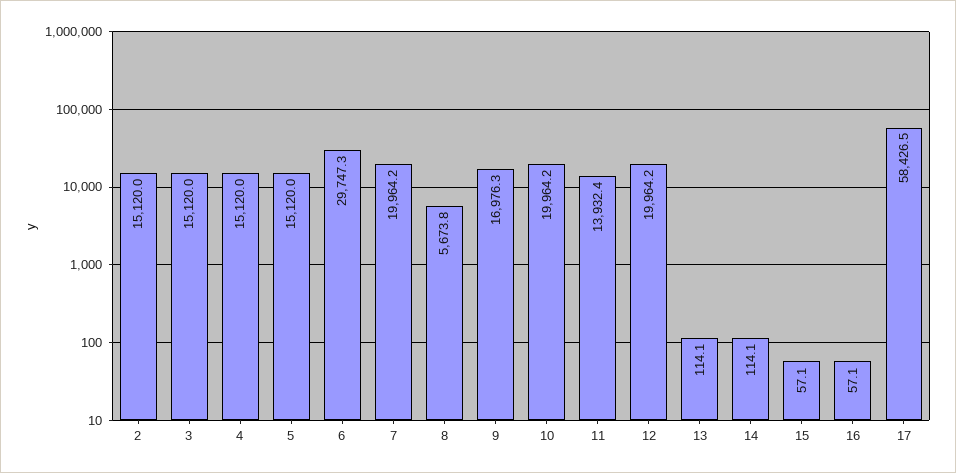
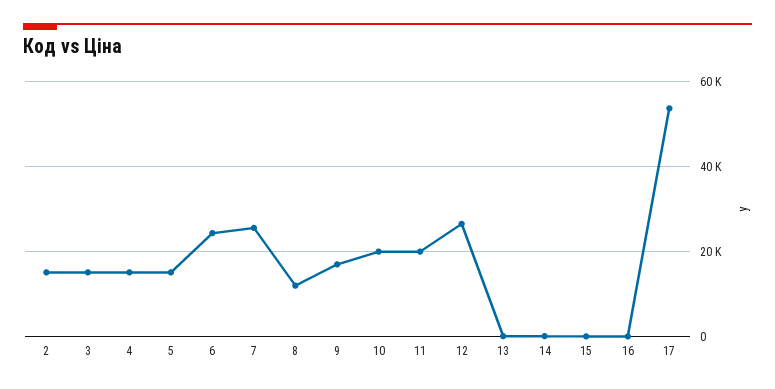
6: 29747.3 -> 24000
7: 19964.2 -> 26000
8: 5673.8 -> 12000
11: 13932.4 -> 20000
12: 19964.2 -> 26000
17: 58426.5 -> 54000

